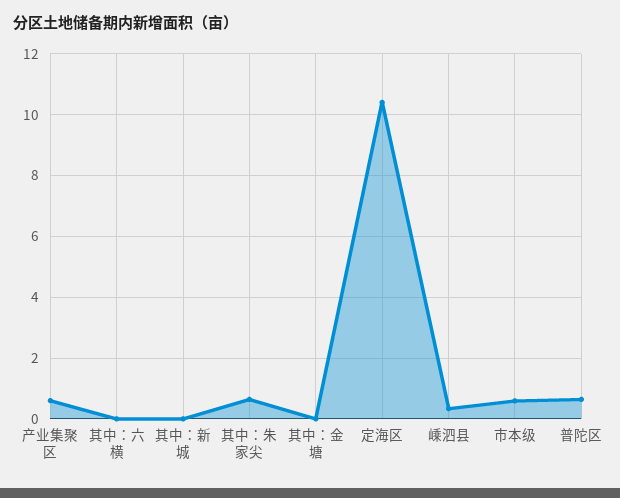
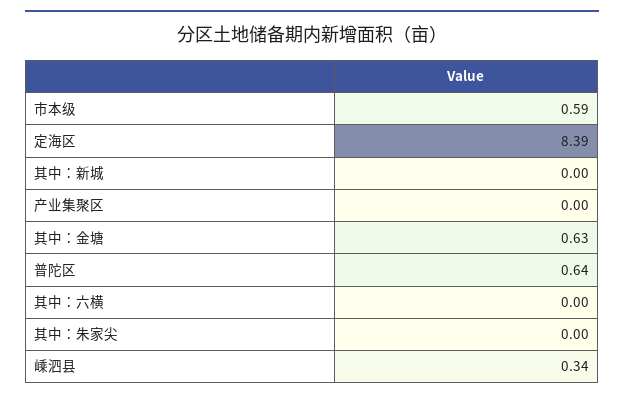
产业集聚区: 0.6 -> 0
其中：朱家尖: 0.6 -> 0
其中：金塘: 0 -> 0.63
定海区: 10.4 -> 8.39

